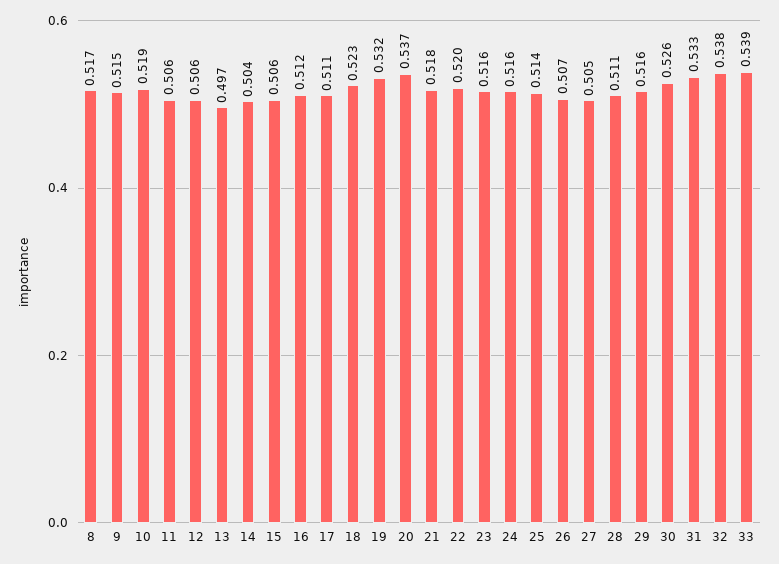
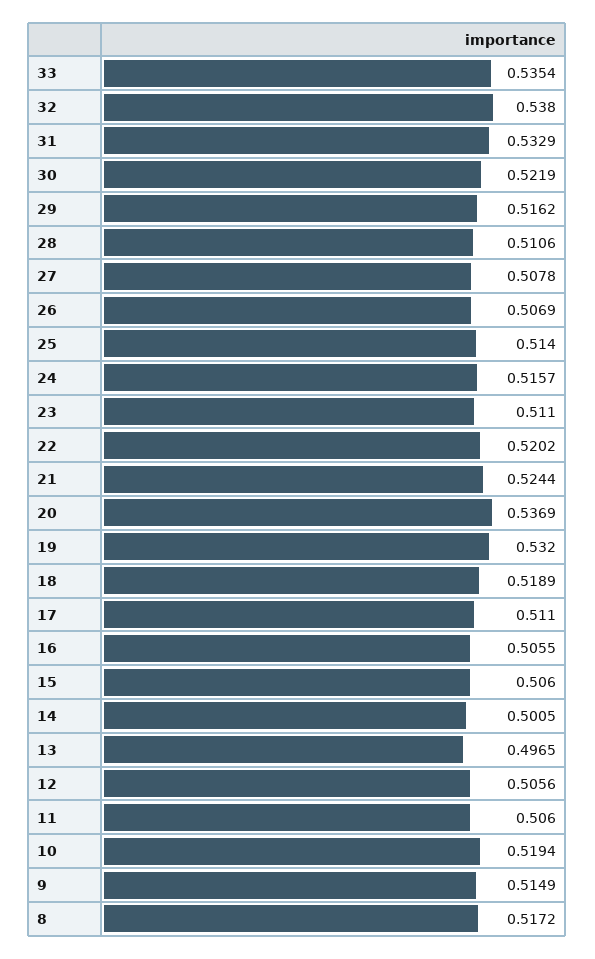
14: 0.504 -> 0.5005
16: 0.512 -> 0.5055
18: 0.523 -> 0.5189
21: 0.518 -> 0.5244
23: 0.516 -> 0.511
27: 0.505 -> 0.5078
30: 0.526 -> 0.5219
33: 0.539 -> 0.5354

